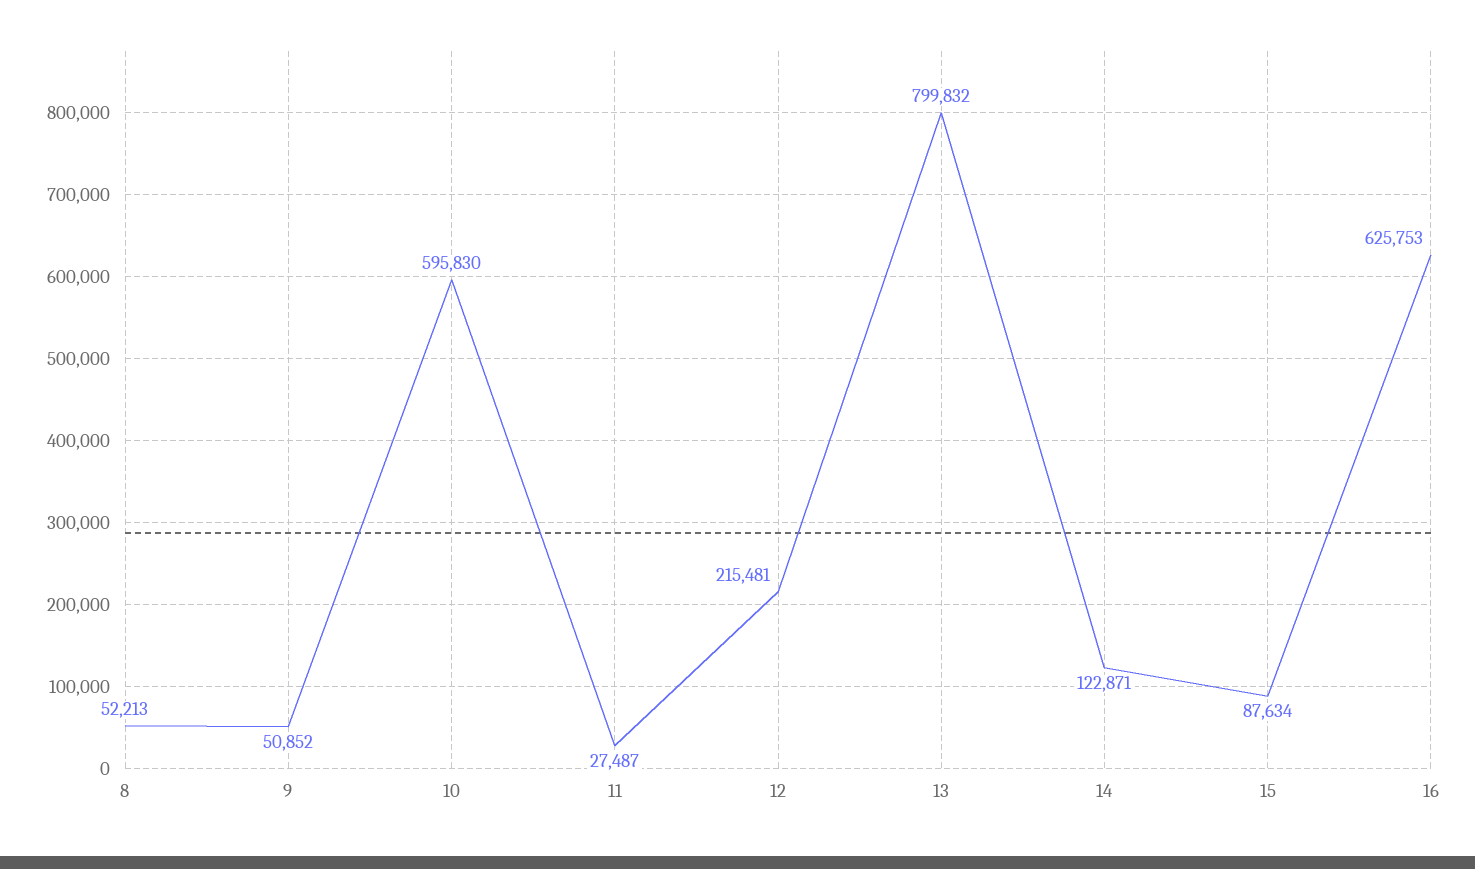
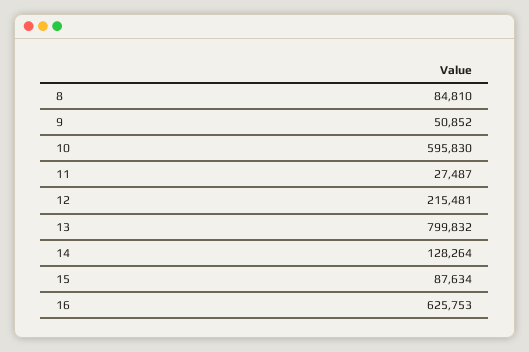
8: 52213 -> 84810
14: 122871 -> 128264

